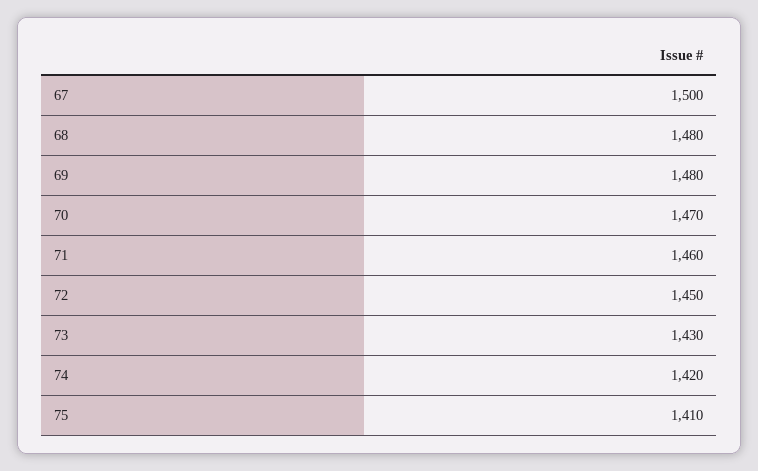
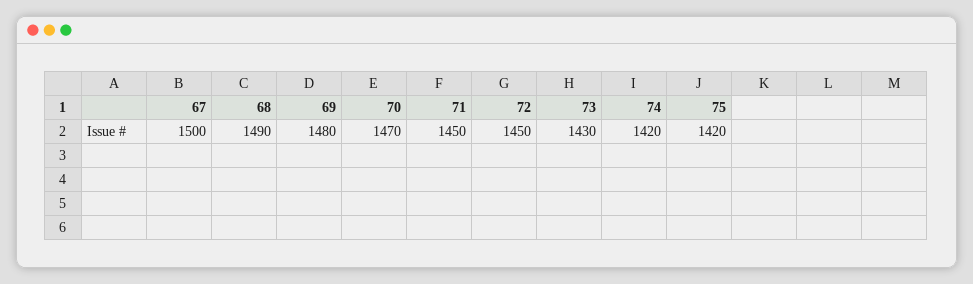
68: 1480 -> 1490
71: 1460 -> 1450
75: 1410 -> 1420

